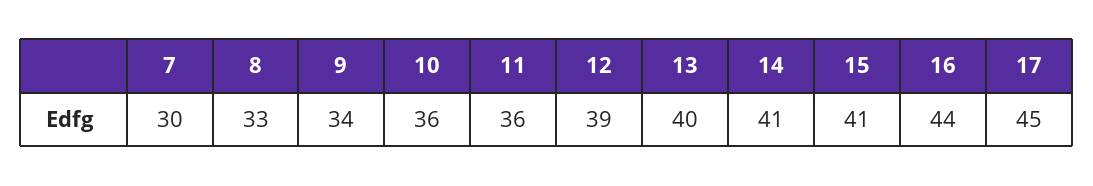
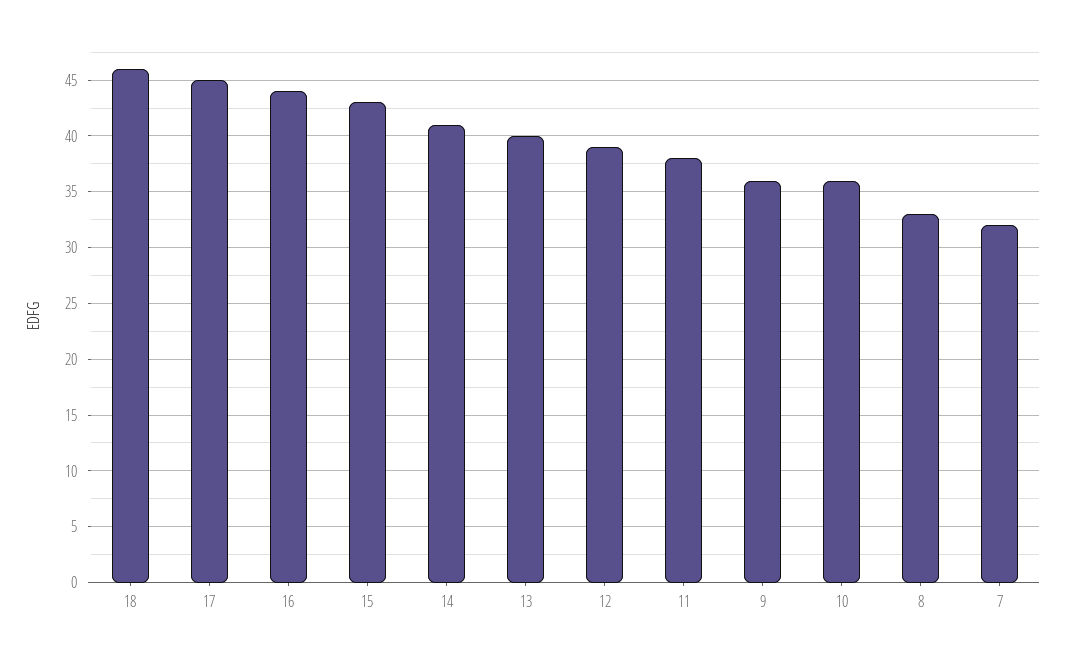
7: 30 -> 32
9: 34 -> 36
11: 36 -> 38
15: 41 -> 43
18: none -> 46

